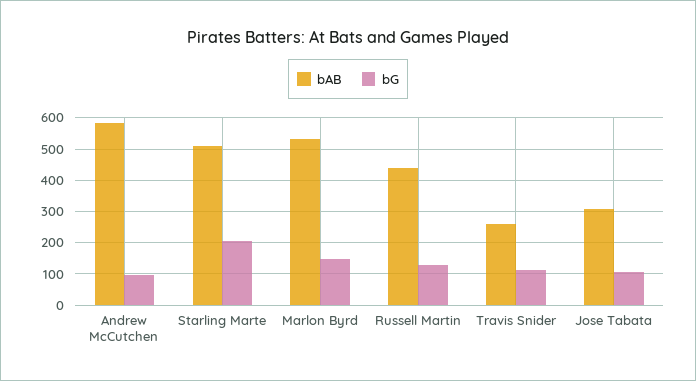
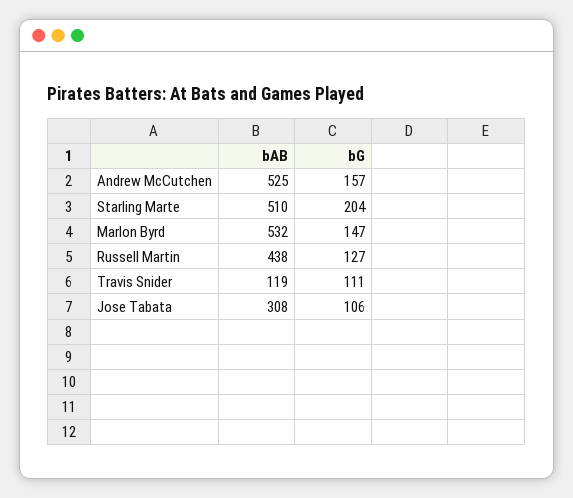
bAB, Andrew McCutchen: 580 -> 525
bG, Andrew McCutchen: 100 -> 157
bAB, Travis Snider: 260 -> 119

